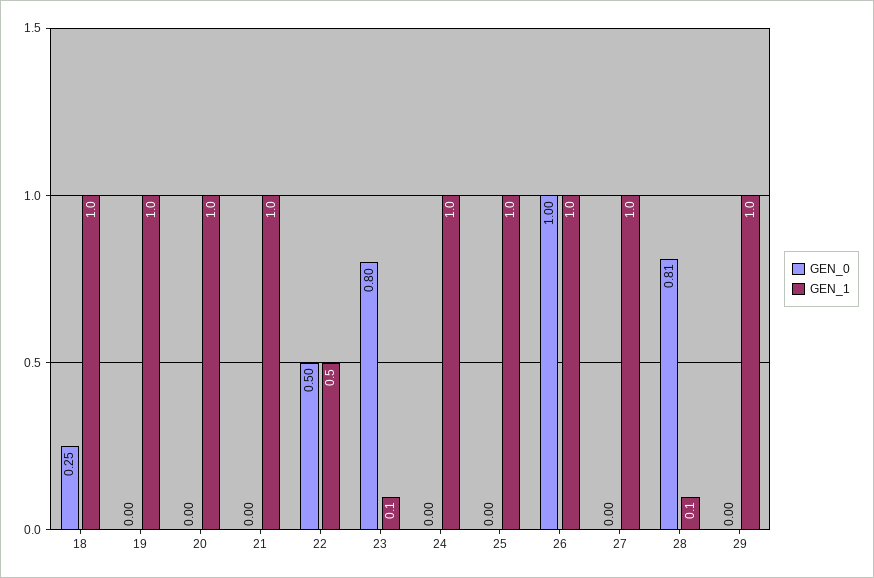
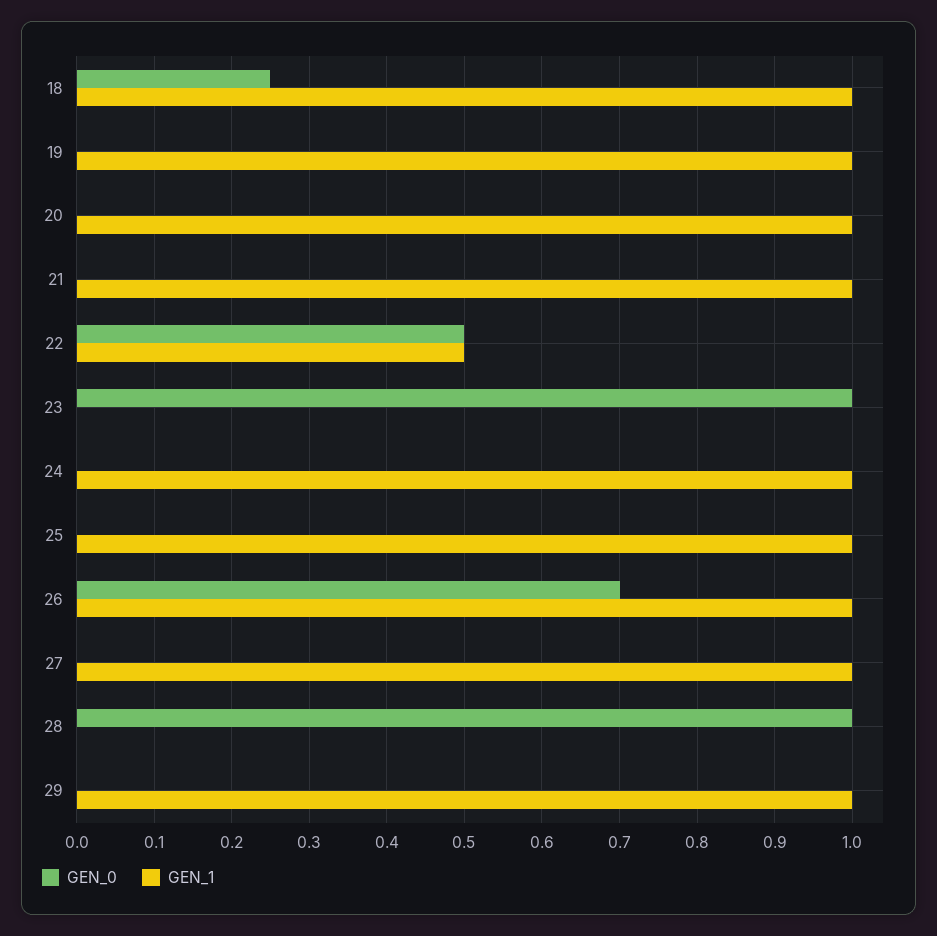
GEN_0, 23: 0.8 -> 1
GEN_1, 23: 0.1 -> 0
GEN_0, 26: 1 -> 0.7
GEN_0, 28: 0.81 -> 1
GEN_1, 28: 0.1 -> 0

